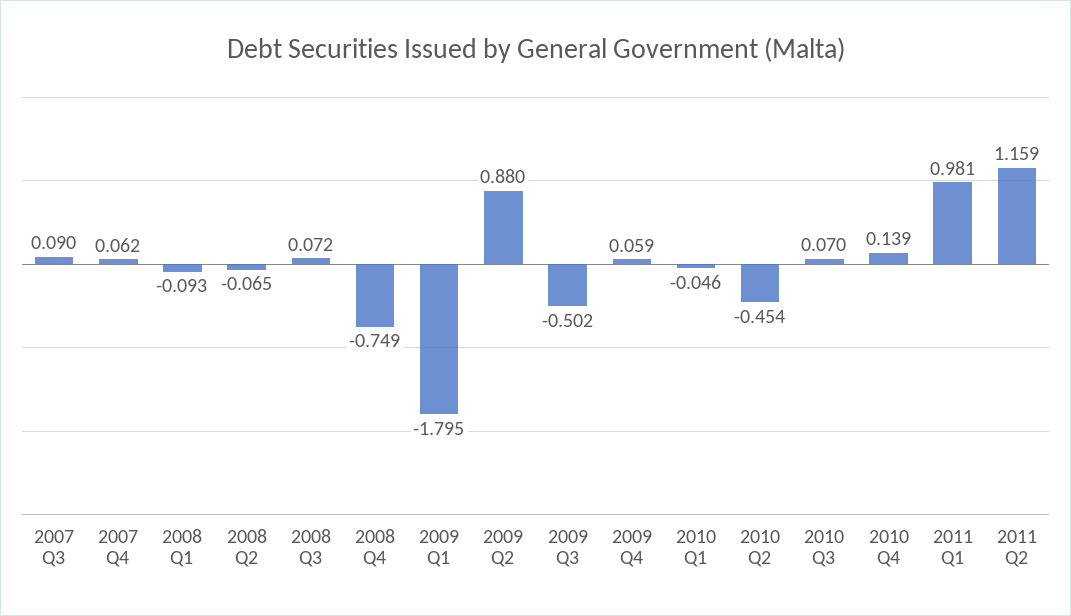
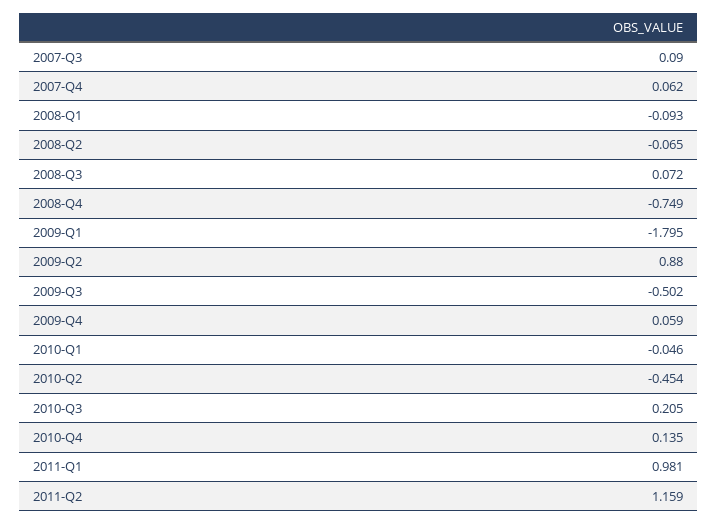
2010 Q3: 0.07 -> 0.205
2010 Q4: 0.139 -> 0.135

